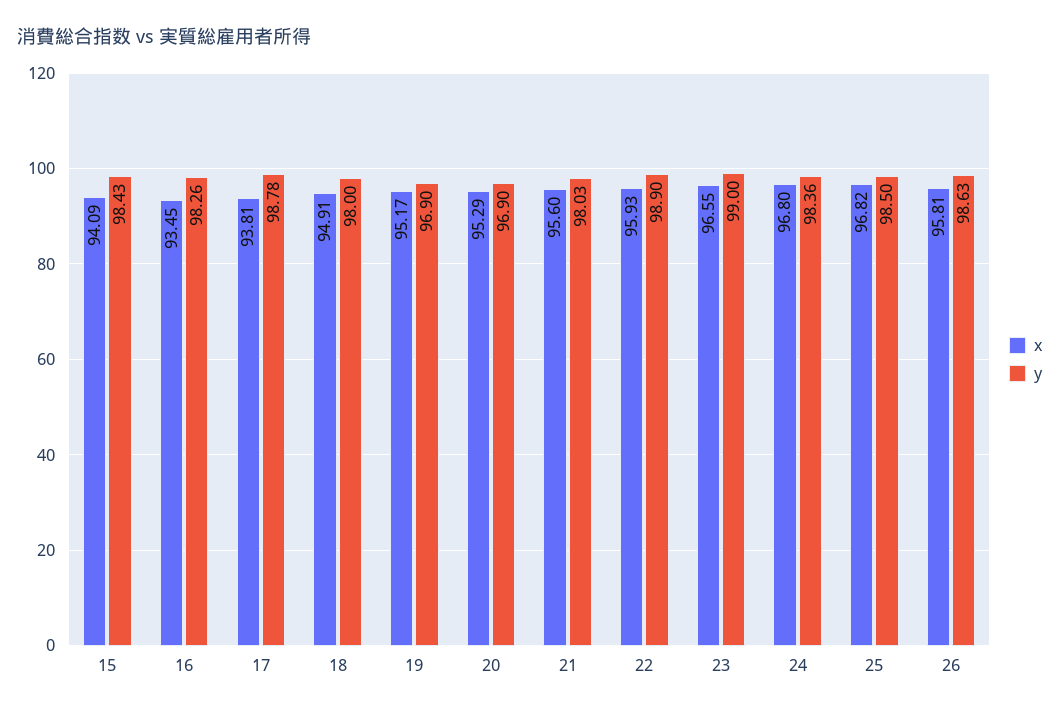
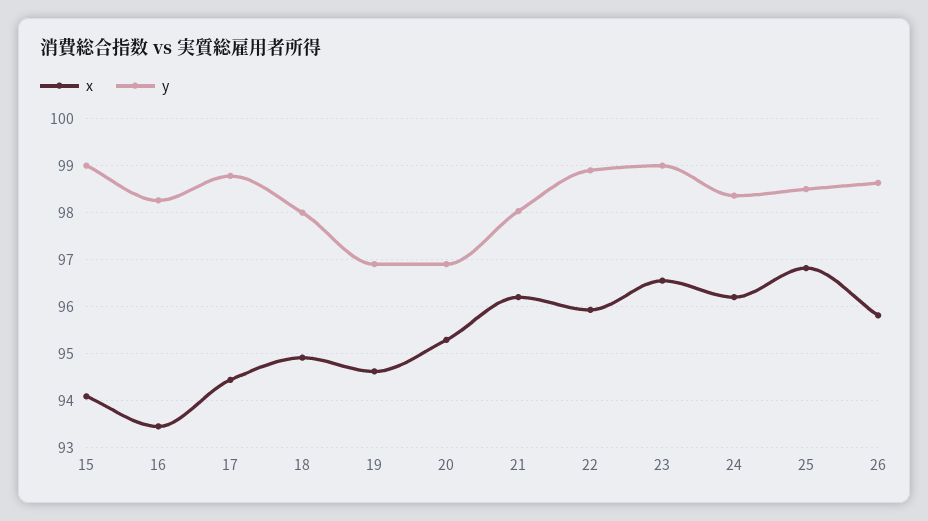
y, 15: 98.43 -> 99
x, 17: 93.81 -> 94.4
x, 19: 95.17 -> 94.6
x, 21: 95.6 -> 96.2
x, 24: 96.8 -> 96.2

